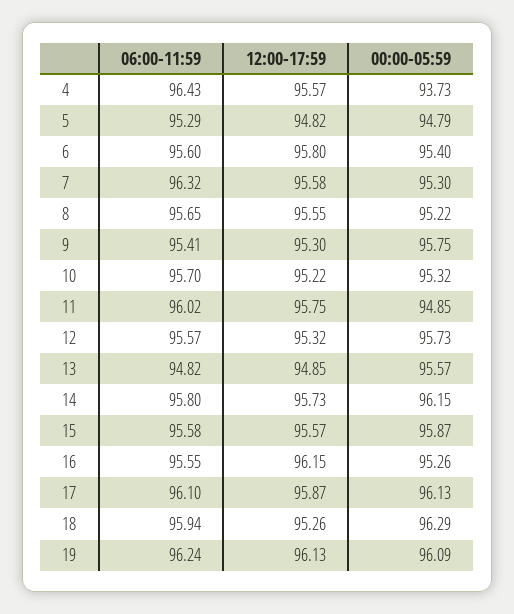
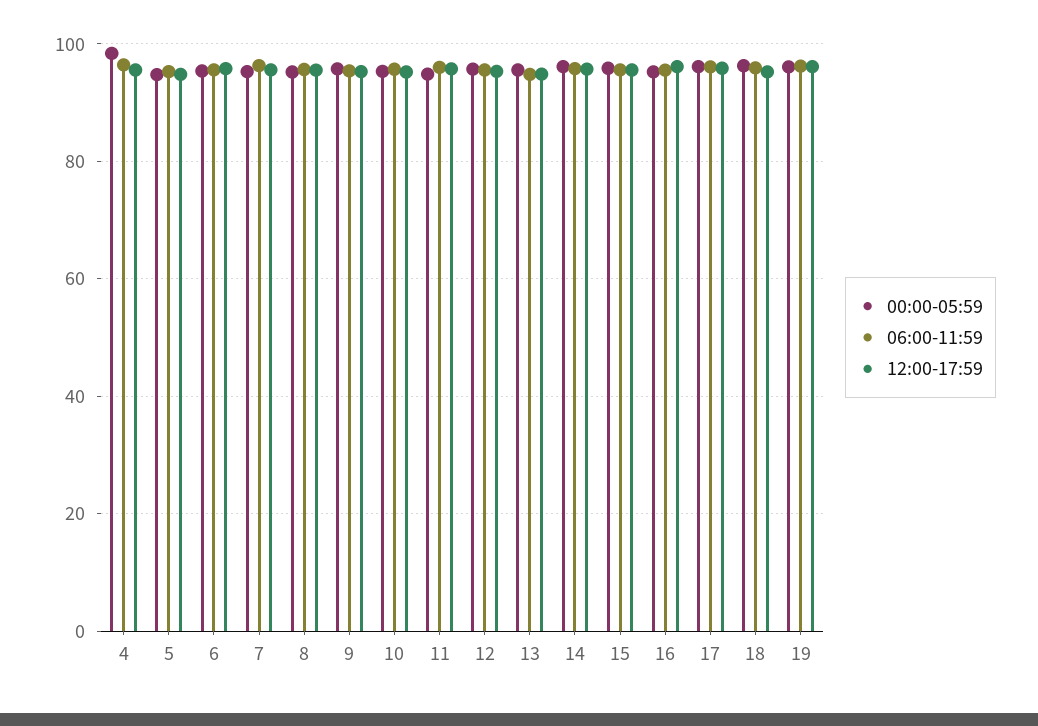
00:00-05:59, 4: 93.73 -> 98

